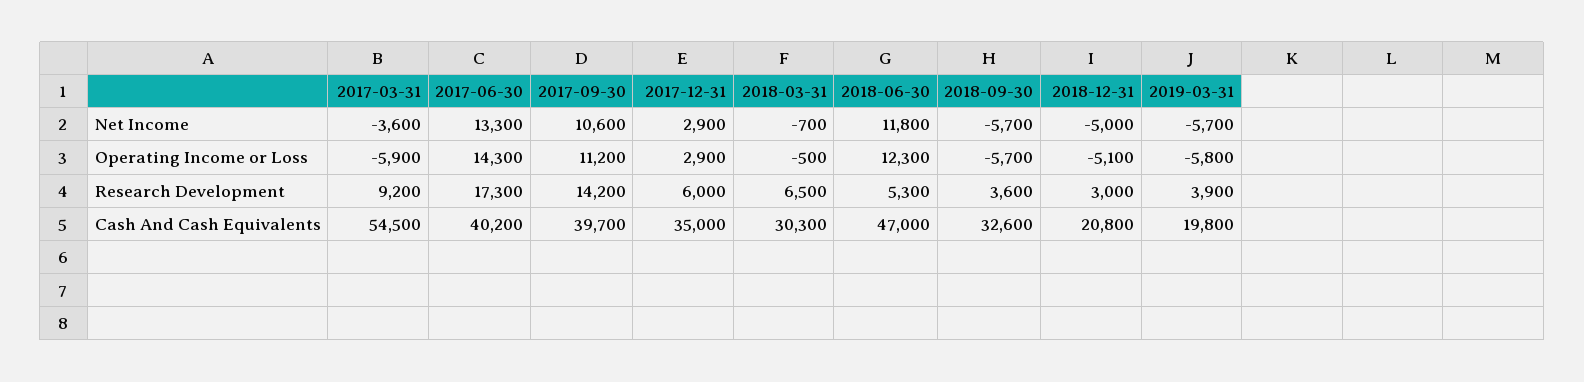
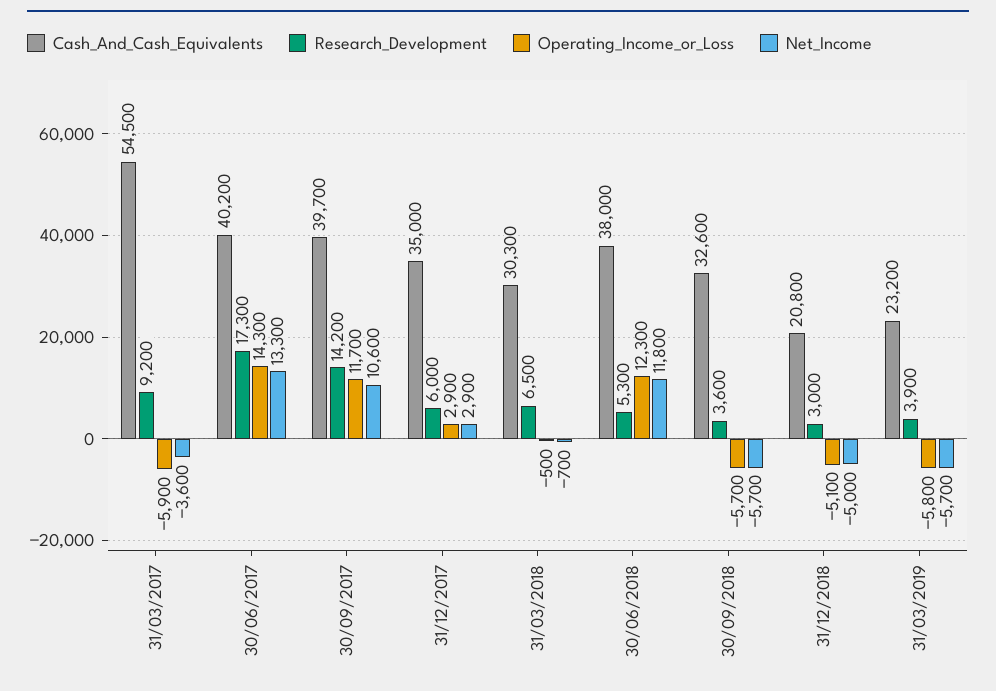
Operating Income or Loss, 2017-09-30: 11200 -> 11700
Cash And Cash Equivalents, 2018-06-30: 47000 -> 38000
Cash And Cash Equivalents, 2019-03-31: 19800 -> 23200

